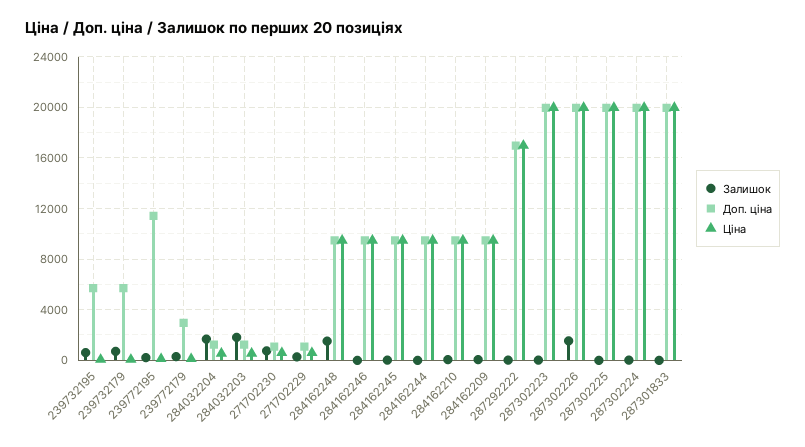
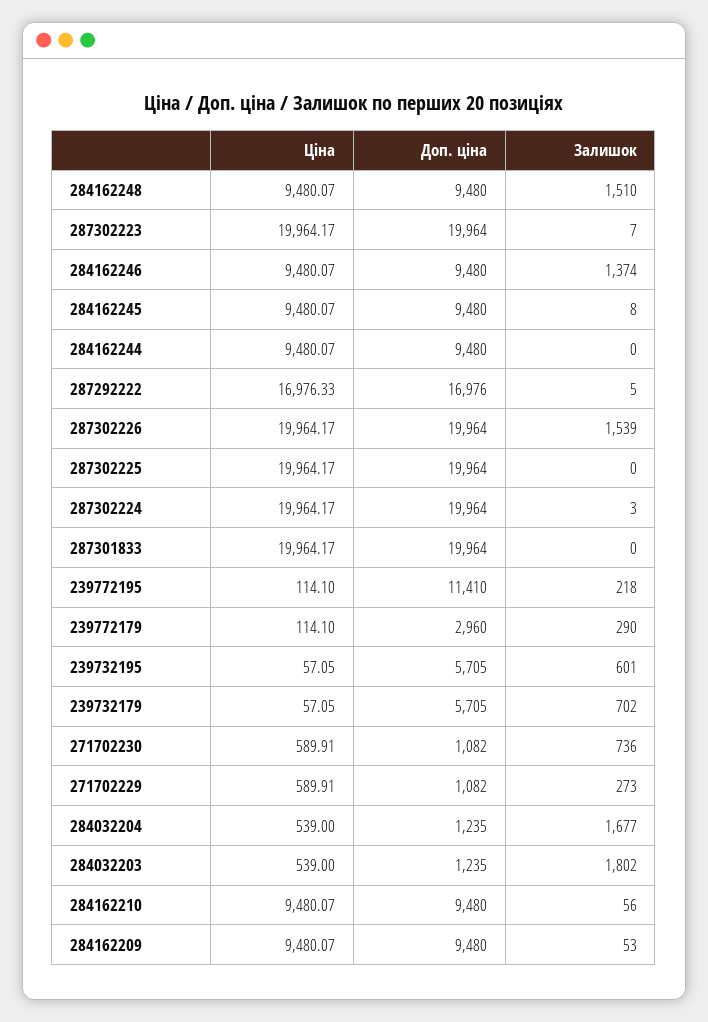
Залишок, 284162246: 0 -> 1374

